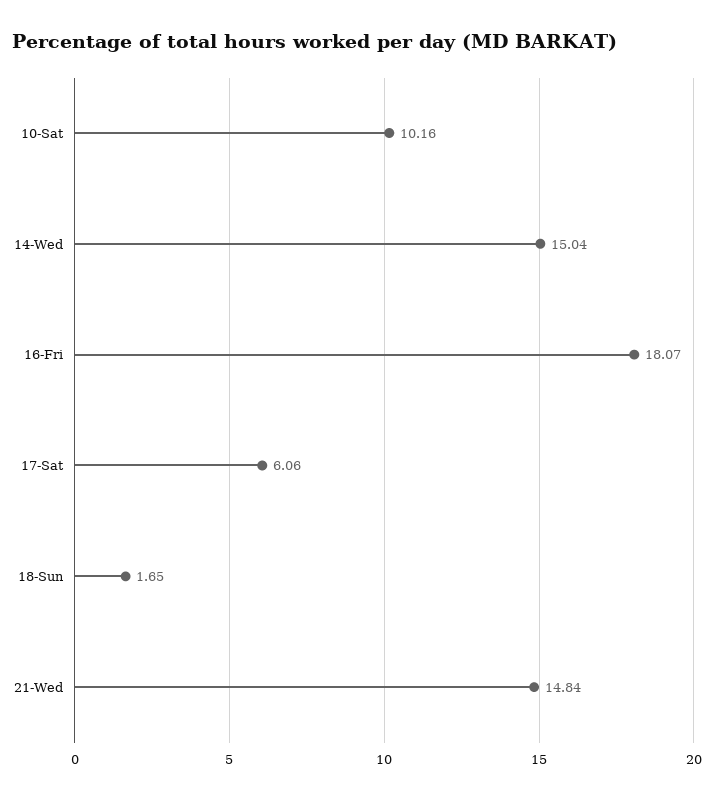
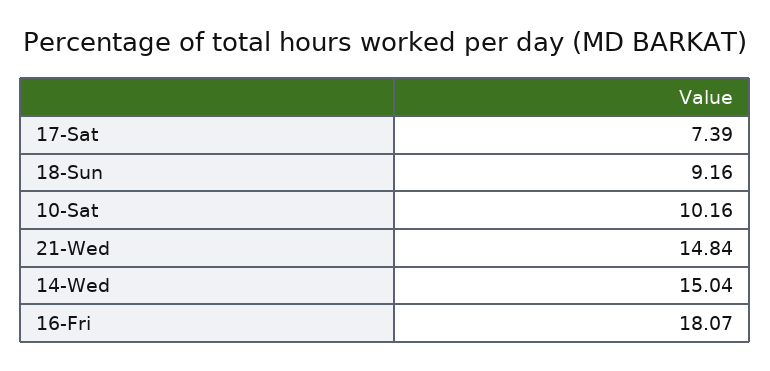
17-Sat: 6.06 -> 7.39
18-Sun: 1.65 -> 9.16

